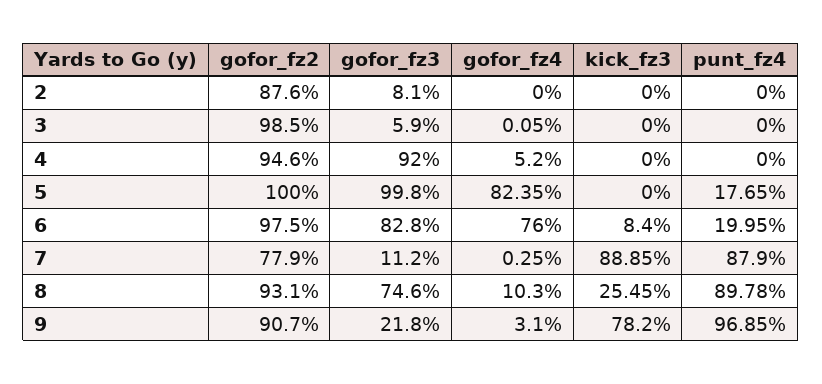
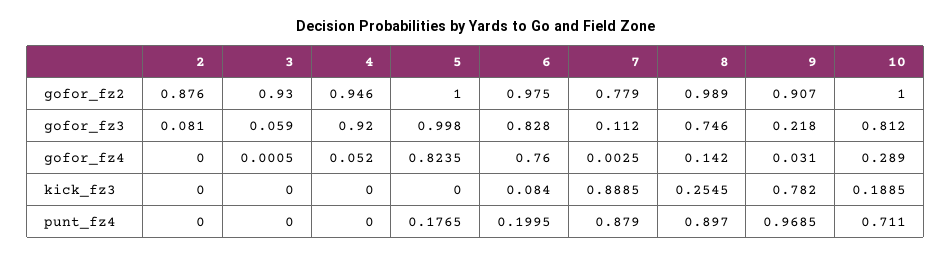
gofor_fz2, 3: 0.985 -> 0.93
gofor_fz2, 8: 0.931 -> 0.989
gofor_fz4, 8: 0.103 -> 0.142
punt_fz4, 8: 0.8978 -> 0.897
gofor_fz2, 10: none -> 1
gofor_fz3, 10: none -> 0.812
gofor_fz4, 10: none -> 0.289
kick_fz3, 10: none -> 0.1885
punt_fz4, 10: none -> 0.711

